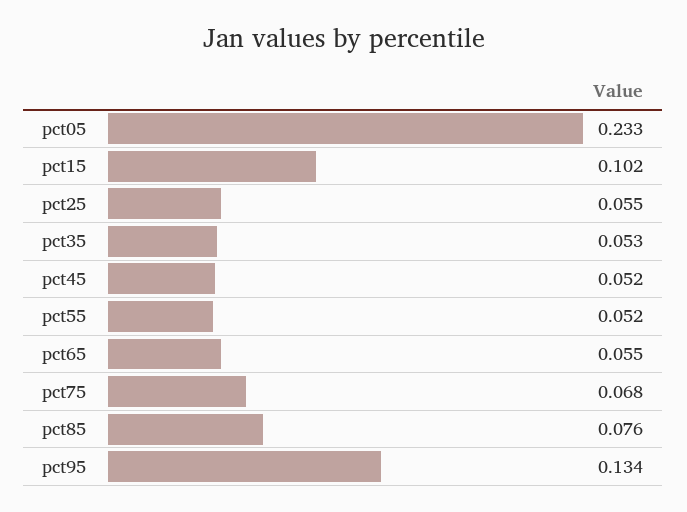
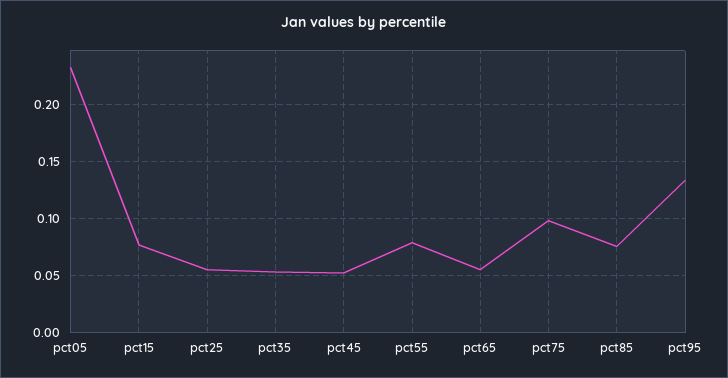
pct15: 0.102 -> 0.08
pct55: 0.052 -> 0.08
pct75: 0.068 -> 0.1

